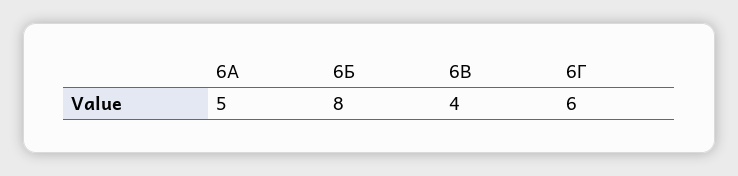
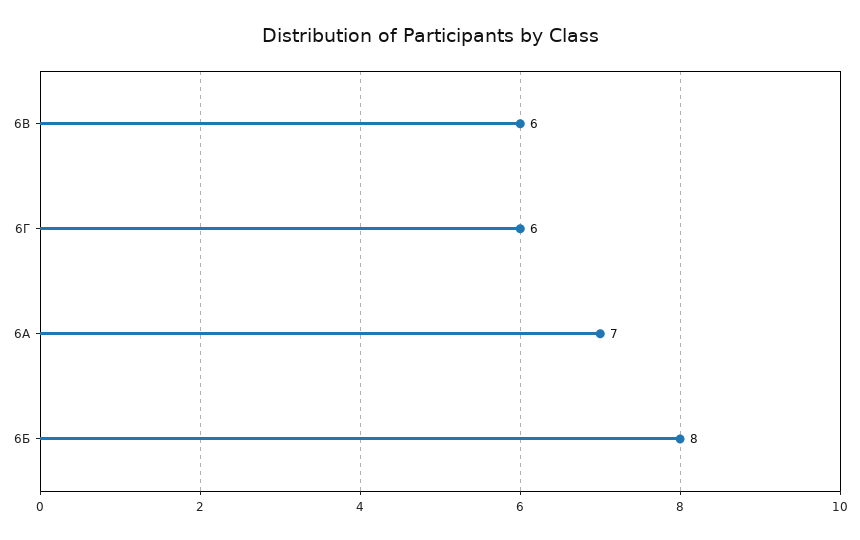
6А: 5 -> 7
6В: 4 -> 6

